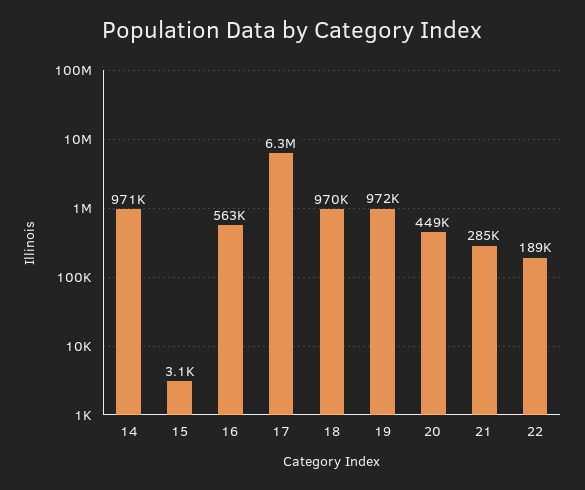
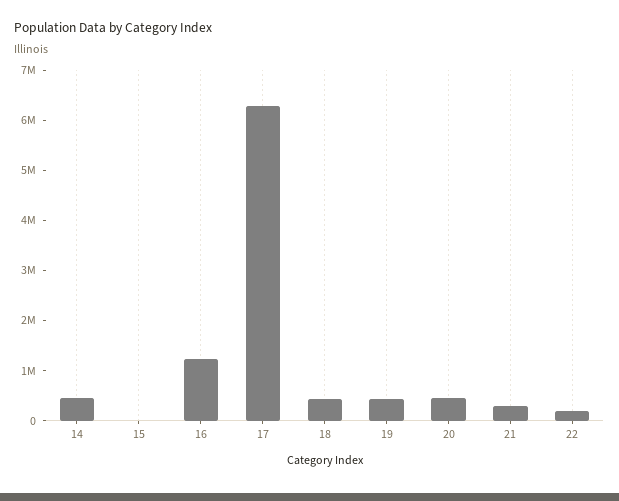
14: 971000 -> 400000
16: 563000 -> 1200000
18: 970000 -> 400000
19: 972000 -> 400000

